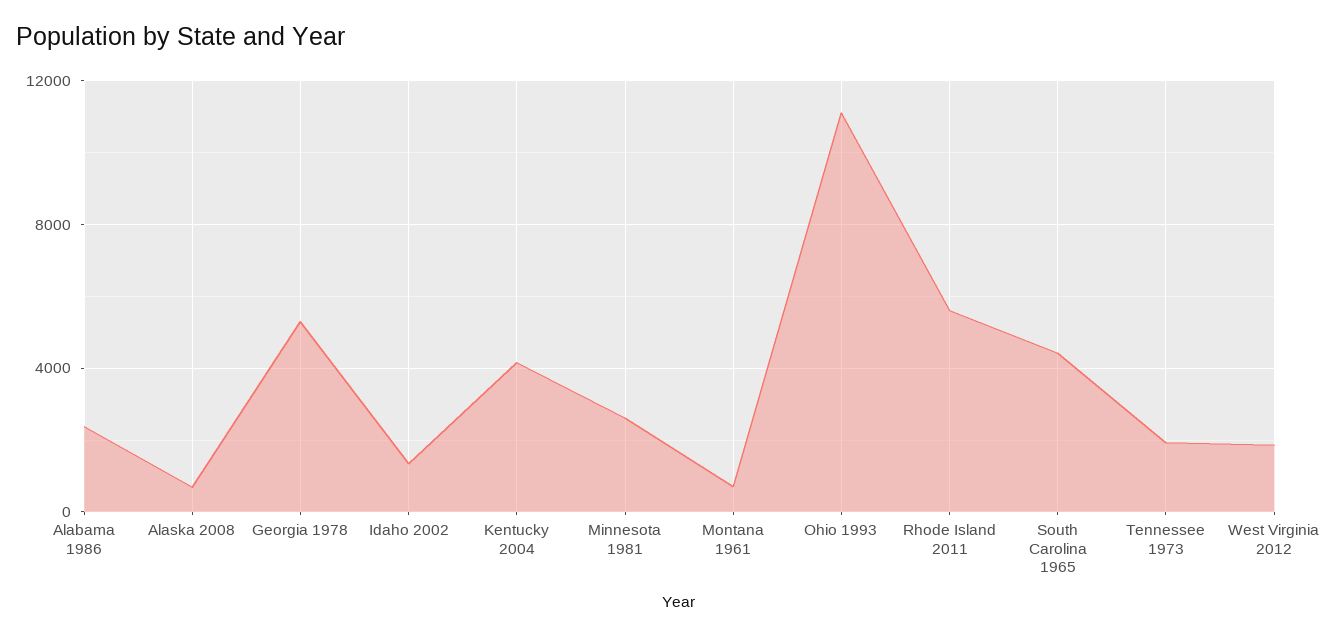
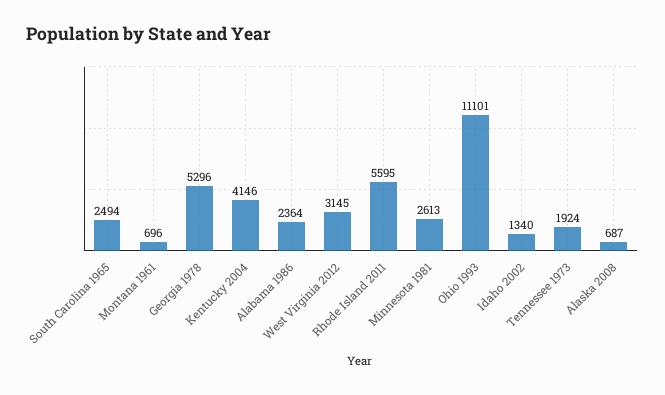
South Carolina 1965: 4500 -> 2494
West Virginia 2012: 2000 -> 3145

